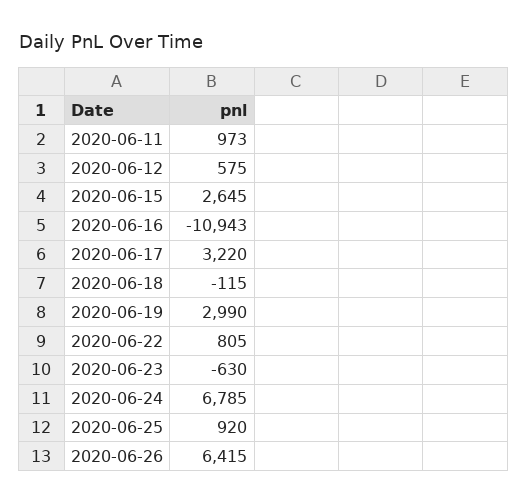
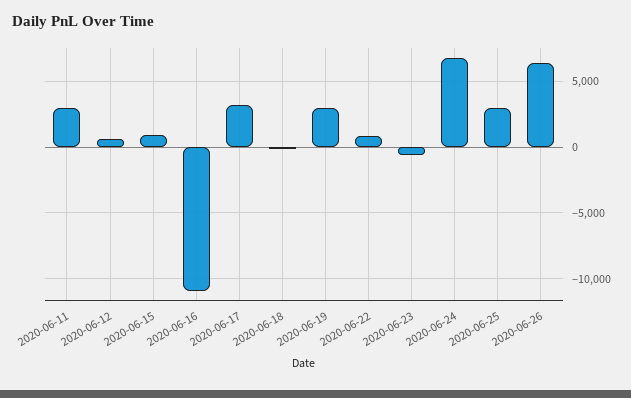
2020-06-11: 973 -> 3000
2020-06-15: 2645 -> 1000
2020-06-25: 920 -> 3000

